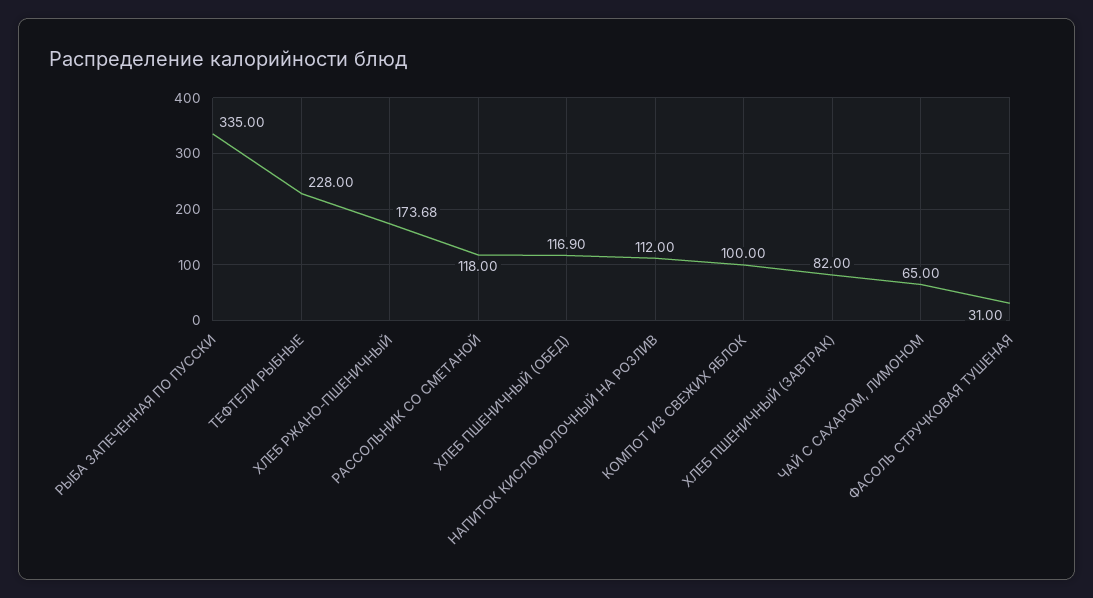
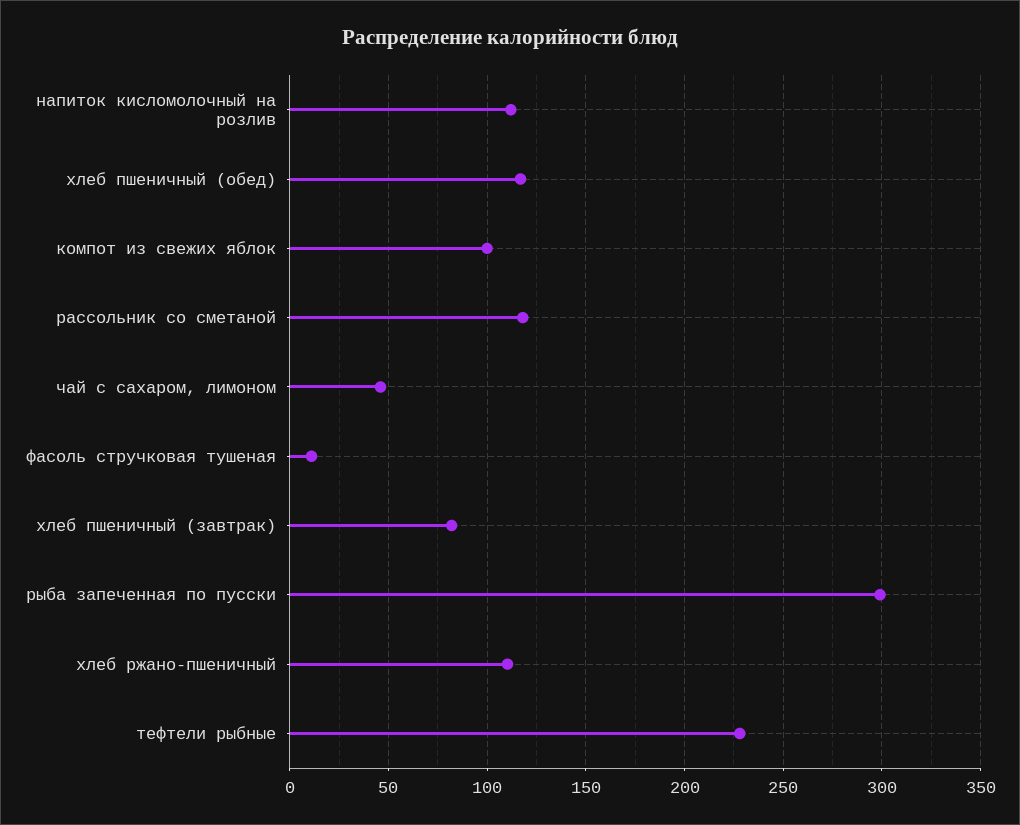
РЫБА ЗАПЕЧЕННАЯ ПО ПУССКИ: 335 -> 300
ХЛЕБ РЖАНО-ПШЕНИЧНЫЙ: 173.68 -> 110
ЧАЙ С САХАРОМ, ЛИМОНОМ: 65 -> 45
ФАСОЛЬ СТРУЧКОВАЯ ТУШЕНАЯ: 31 -> 10

